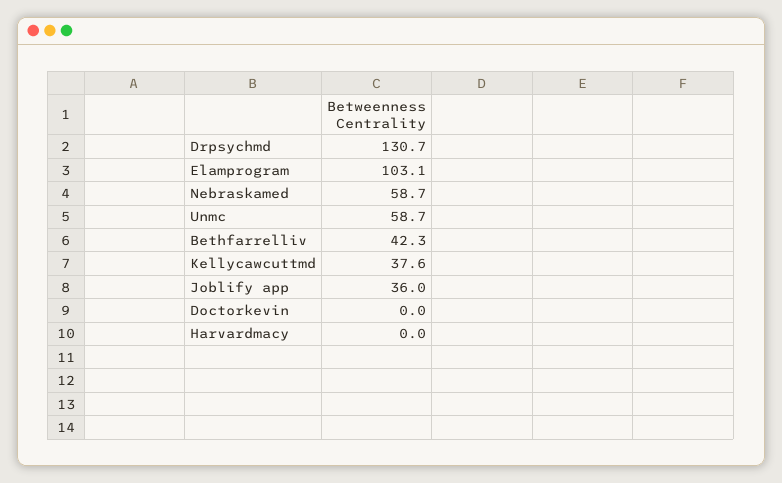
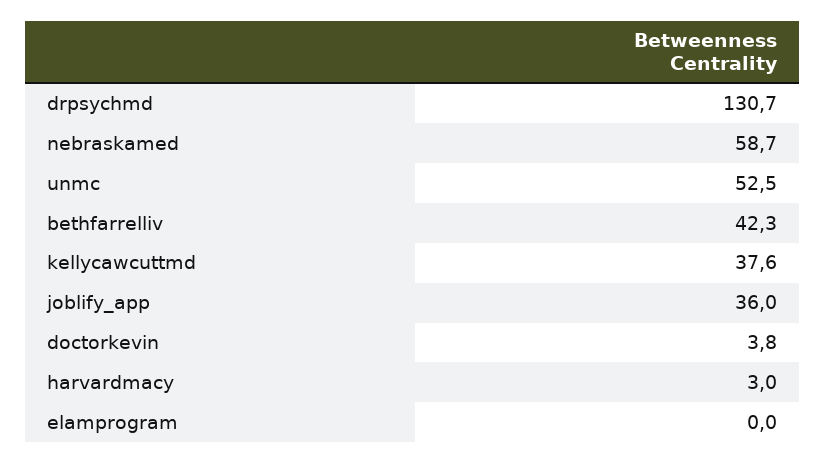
Elamprogram: 103.1 -> 0
Unmc: 58.7 -> 52.5
Doctorkevin: 0 -> 3.8
Harvardmacy: 0 -> 3

